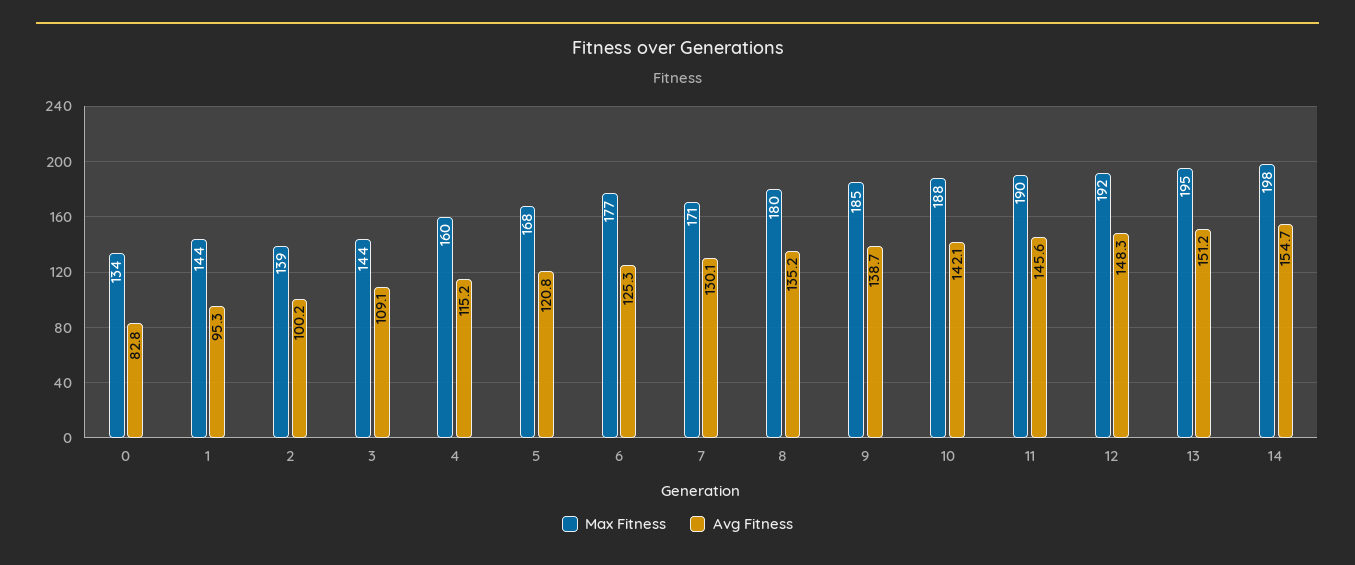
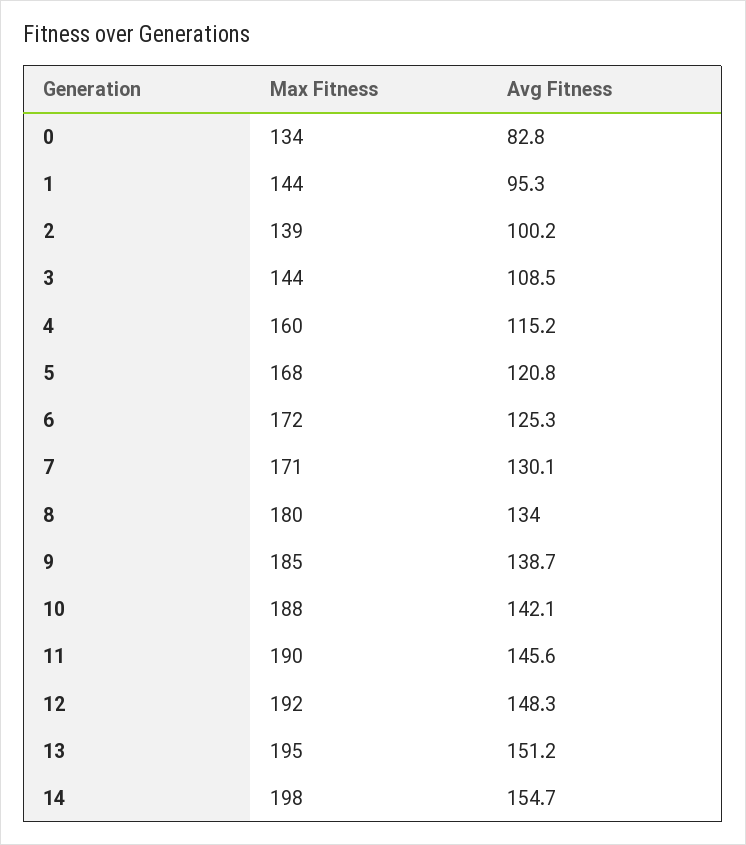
Avg Fitness, 3: 109.1 -> 108.5
Max Fitness, 6: 177 -> 172
Avg Fitness, 8: 135.2 -> 134

